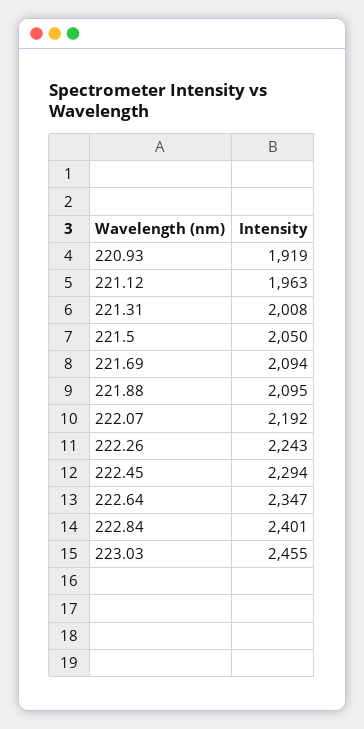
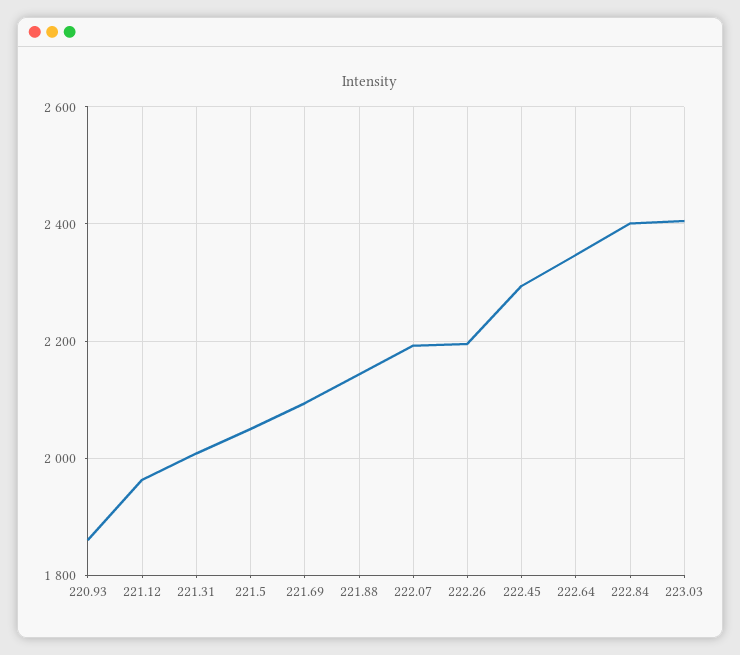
220.93: 1919 -> 1860
221.88: 2095 -> 2140
222.26: 2243 -> 2200
223.03: 2455 -> 2400

